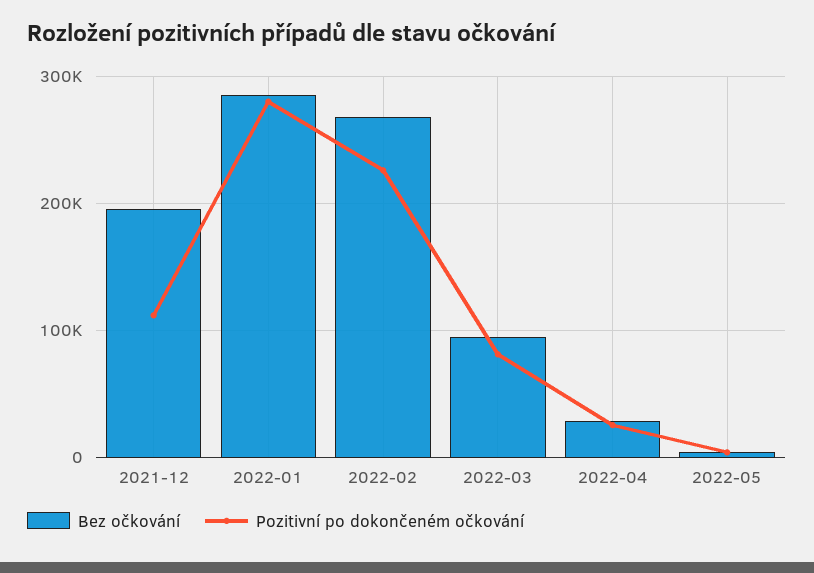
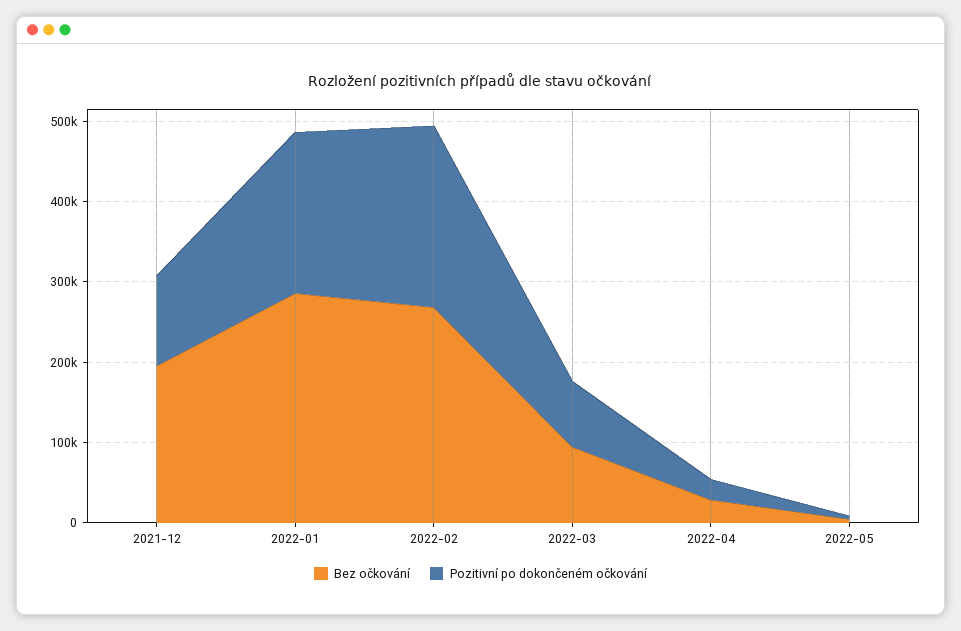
Pozitivní po dokončeném očkování, 2022-01: 280000 -> 200000

